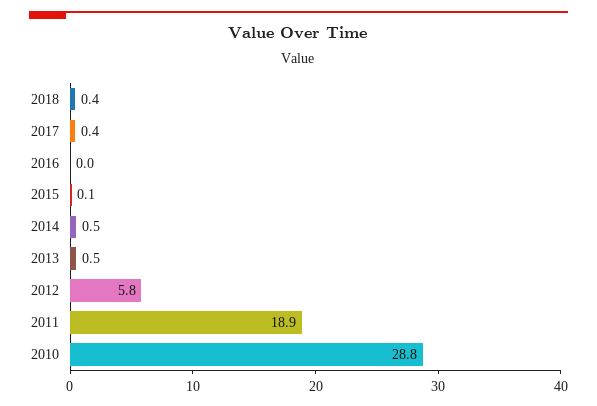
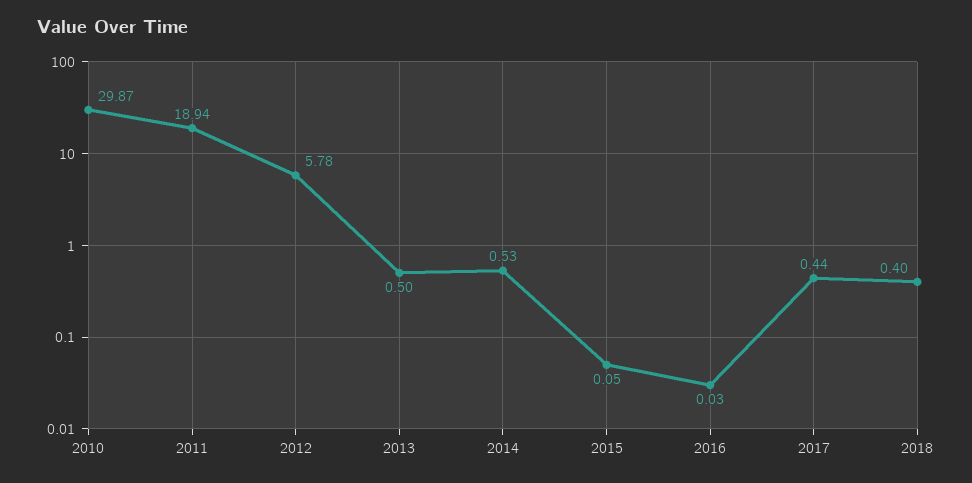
2010: 28.8 -> 29.87

